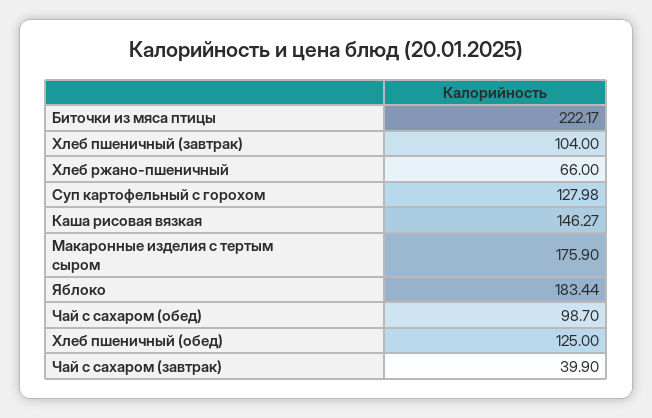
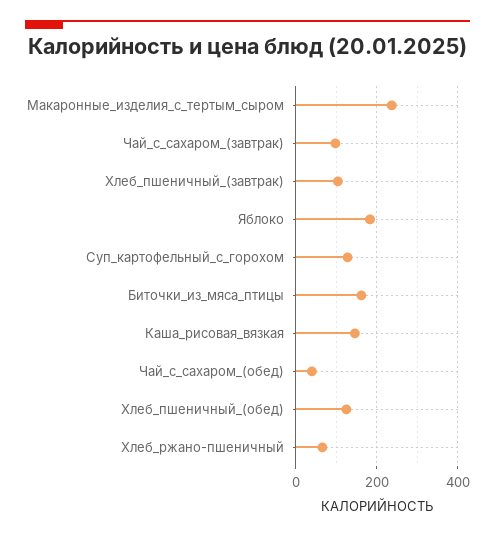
Биточки из мяса птицы: 222.17 -> 160
Макаронные изделия с тертым сыром: 175.9 -> 240
Чай с сахаром (обед): 98.7 -> 40
Чай с сахаром (завтрак): 39.9 -> 100

